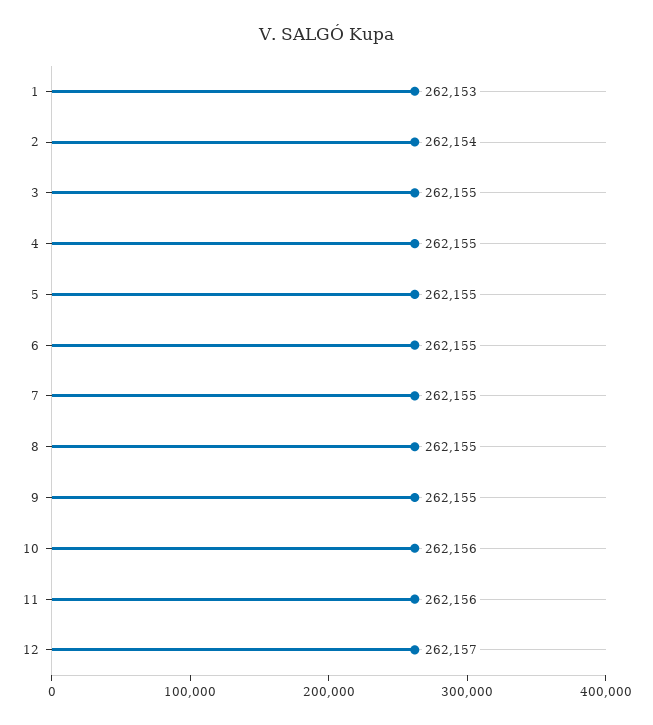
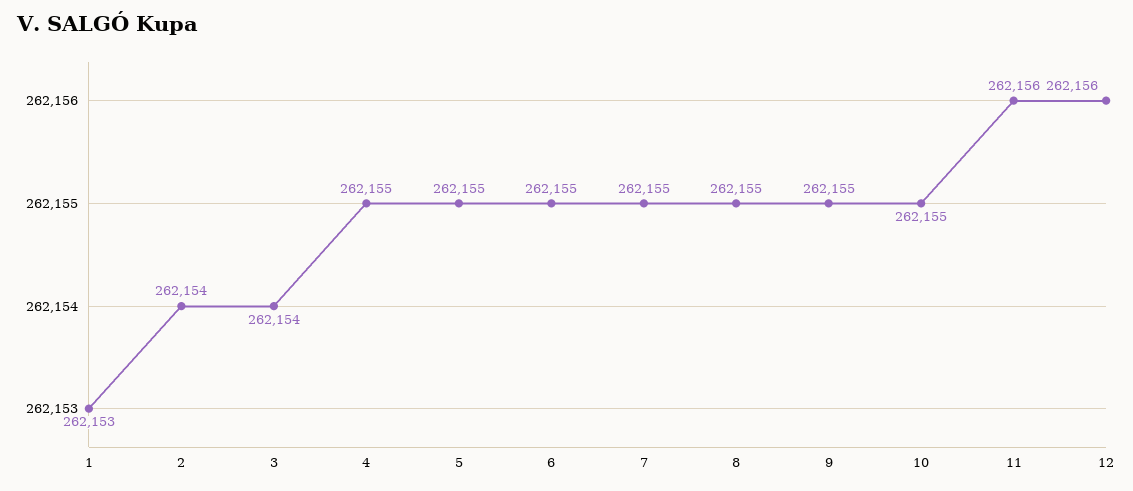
3: 262155 -> 262154
10: 262156 -> 262155
12: 262157 -> 262156

